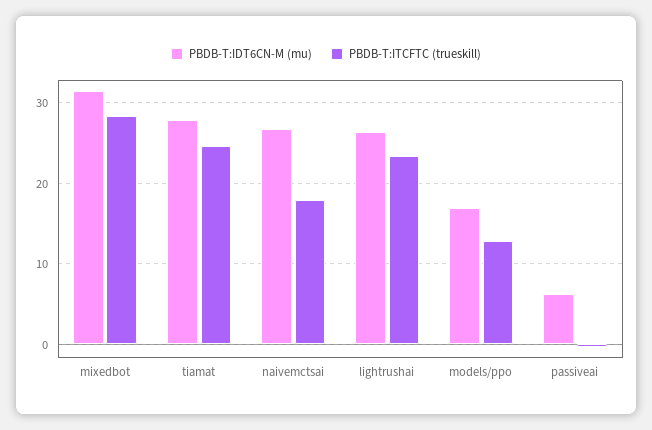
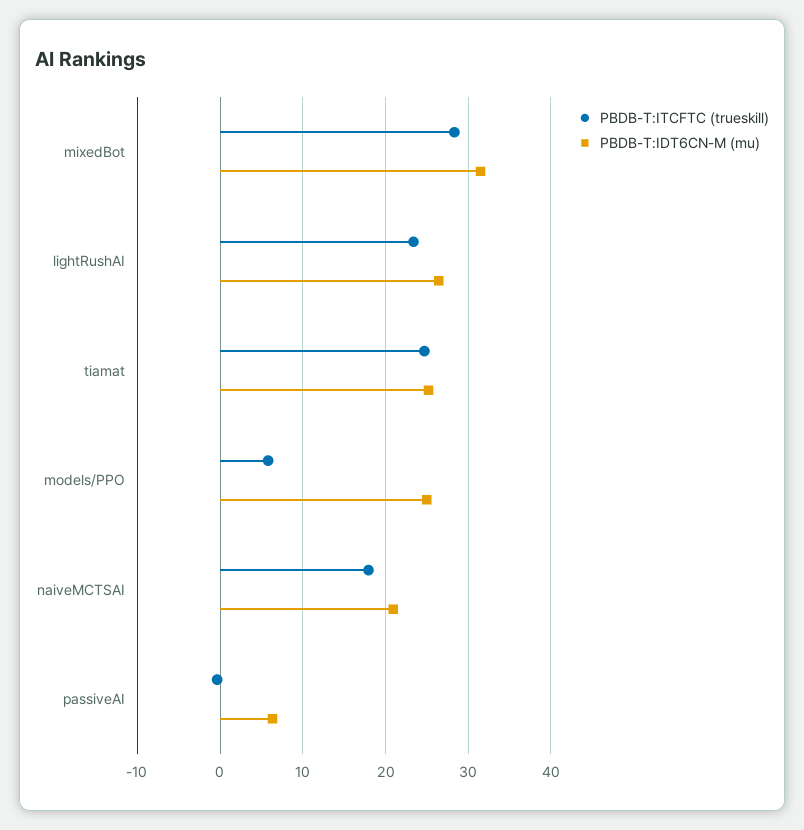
PBDB-T:IDT6CN-M (mu), tiamat: 28 -> 25
PBDB-T:IDT6CN-M (mu), naivemctsai: 27 -> 21
PBDB-T:IDT6CN-M (mu), models/ppo: 17 -> 25
PBDB-T:ITCFTC (trueskill), models/ppo: 13 -> 6

